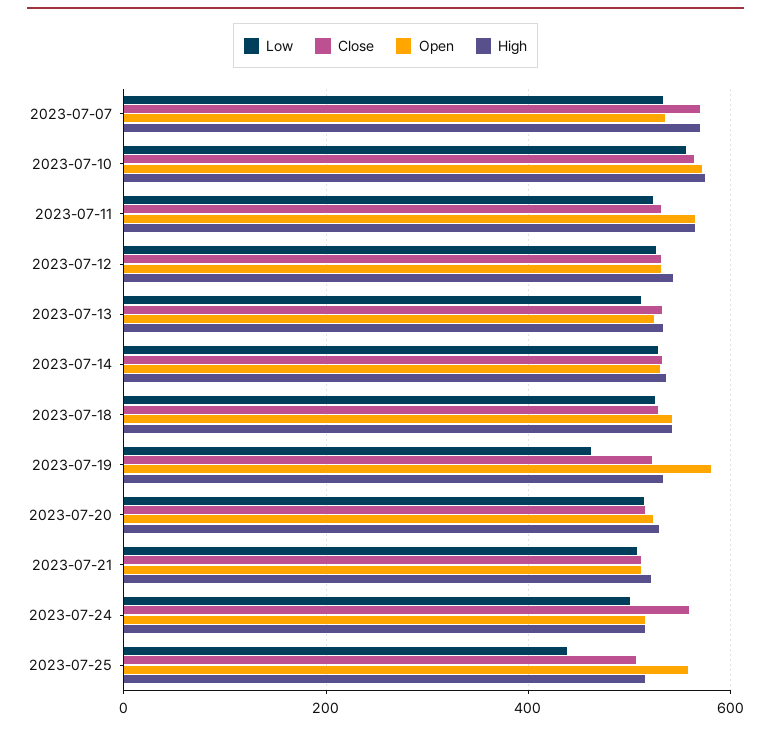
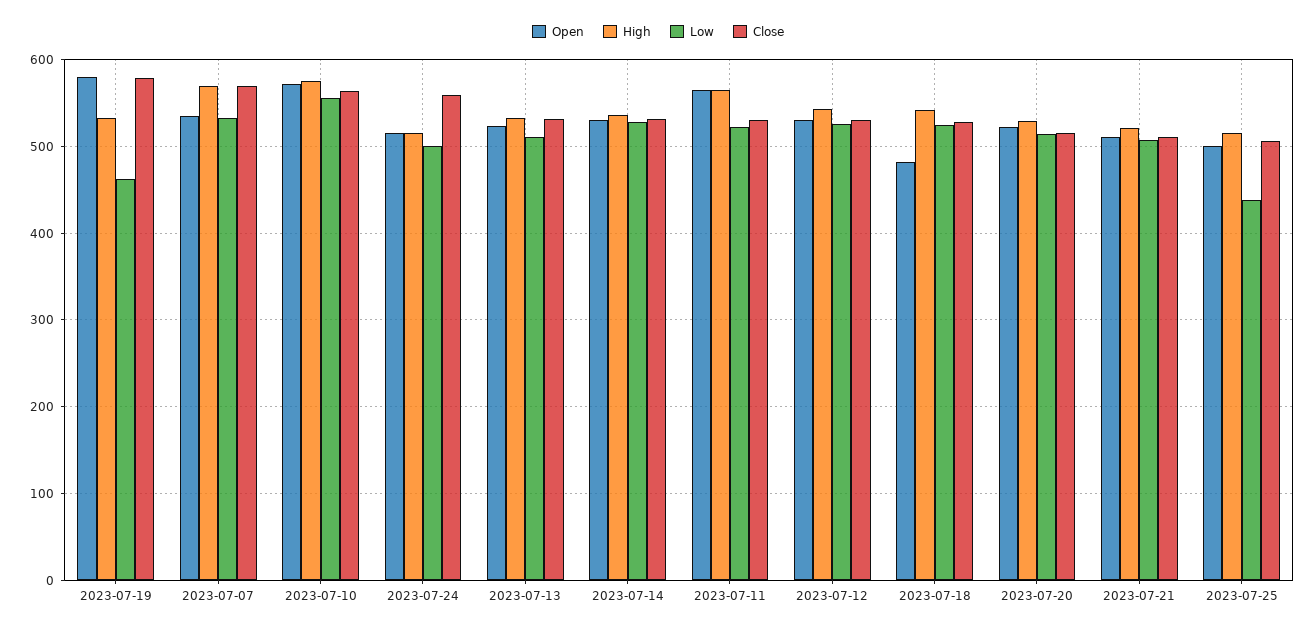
Open, 2023-07-18: 540 -> 480
Close, 2023-07-19: 520 -> 580
Open, 2023-07-25: 560 -> 500

